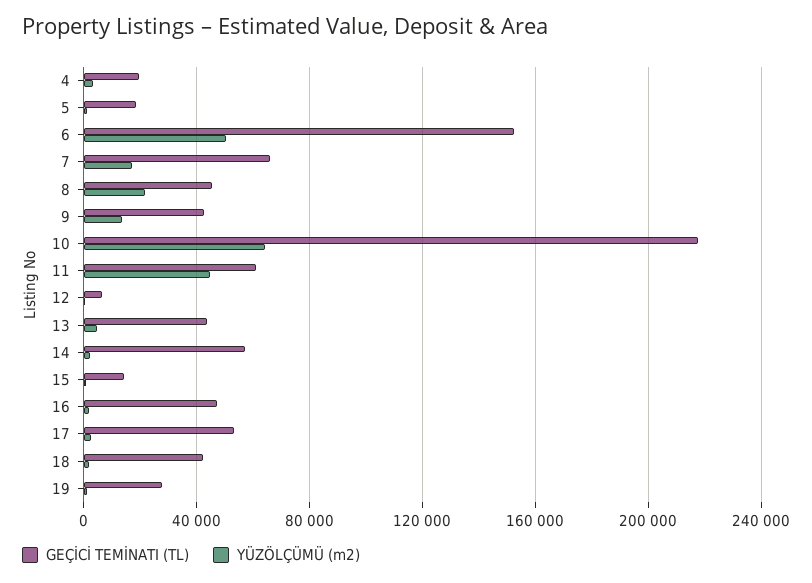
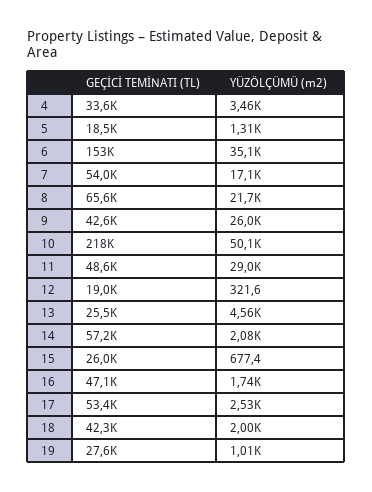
GEÇİCİ TEMİNATI (TL), 4: 20000 -> 33600
YÜZÖLÇÜMÜ (m2), 6: 50000 -> 35100
GEÇİCİ TEMİNATI (TL), 7: 65000 -> 54000
GEÇİCİ TEMİNATI (TL), 8: 45000 -> 65600
YÜZÖLÇÜMÜ (m2), 9: 15000 -> 26000
YÜZÖLÇÜMÜ (m2), 10: 65000 -> 50100
GEÇİCİ TEMİNATI (TL), 11: 60000 -> 48600
YÜZÖLÇÜMÜ (m2), 11: 45000 -> 29000
GEÇİCİ TEMİNATI (TL), 12: 5000 -> 19000
GEÇİCİ TEMİNATI (TL), 13: 45000 -> 25500
GEÇİCİ TEMİNATI (TL), 15: 15000 -> 26000

